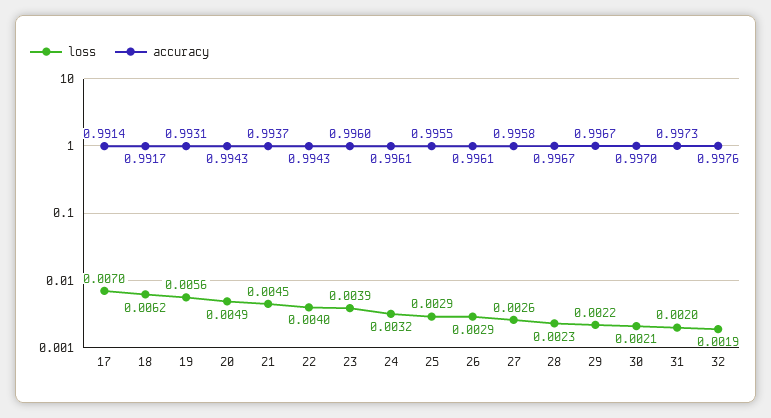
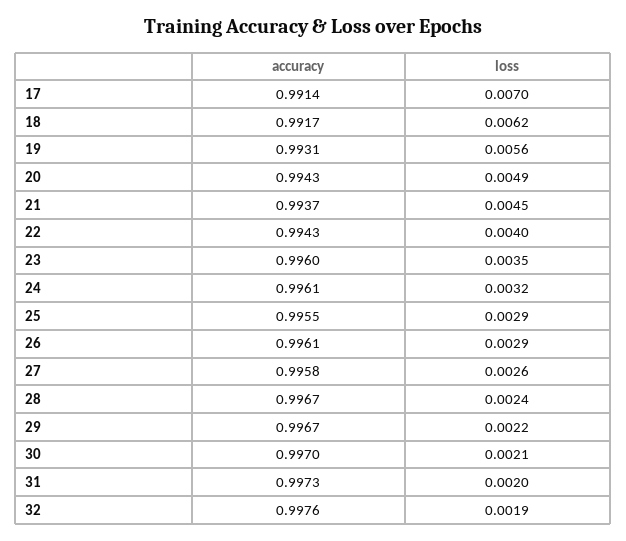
loss, 23: 0.0039 -> 0.0035
loss, 28: 0.0023 -> 0.0024

